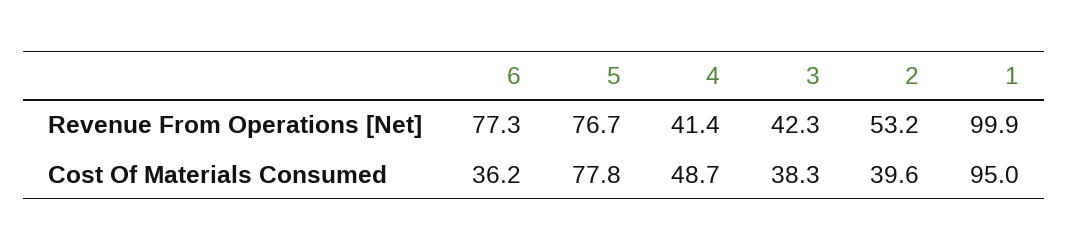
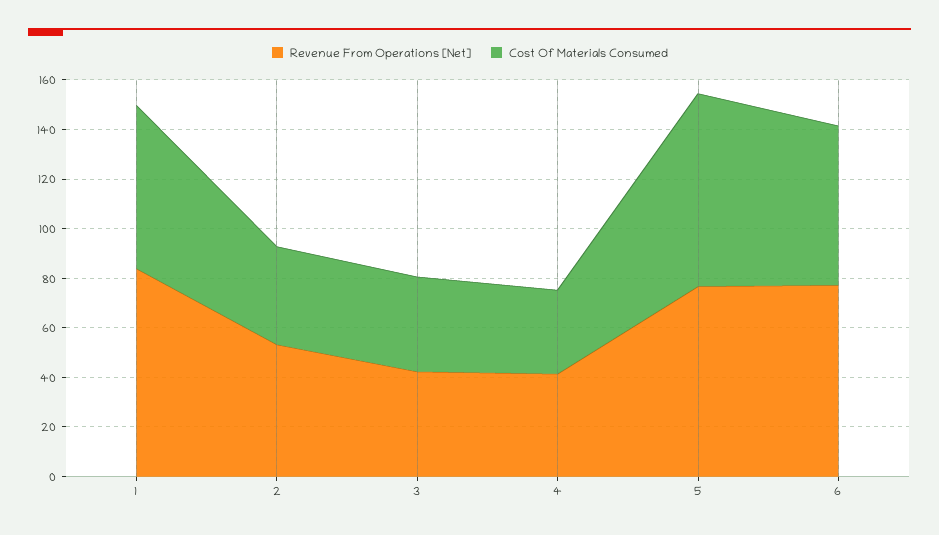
Revenue From Operations [Net], 1: 99.9 -> 85
Cost Of Materials Consumed, 6: 36.2 -> 65
Cost Of Materials Consumed, 4: 48.7 -> 35
Cost Of Materials Consumed, 1: 95 -> 65

